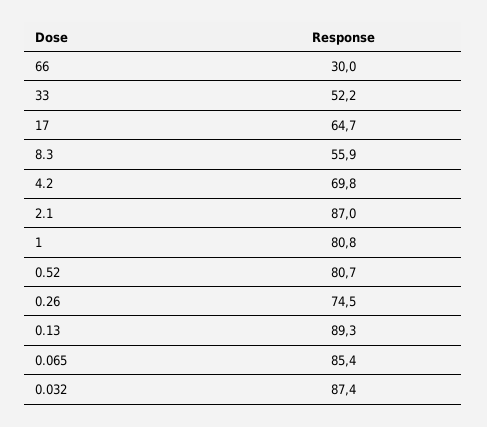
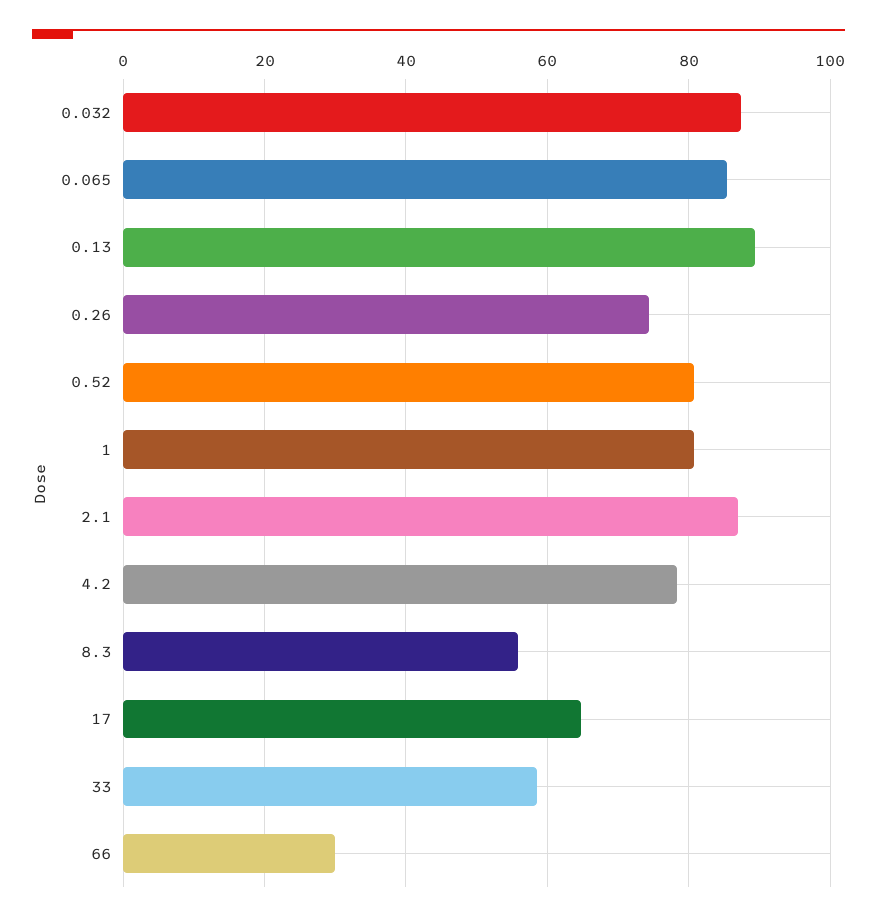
33: 52.2 -> 58
4.2: 69.8 -> 78

